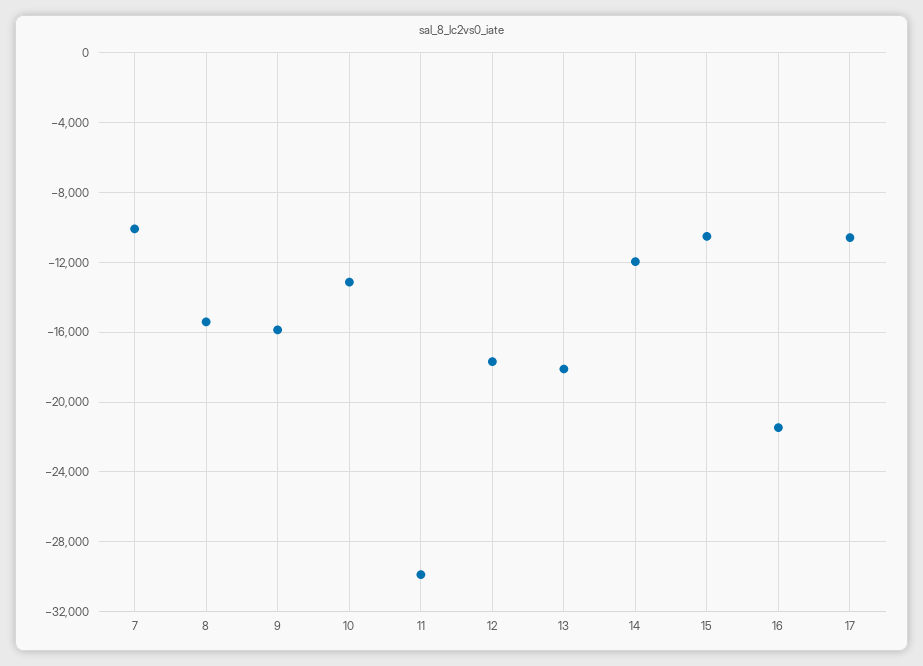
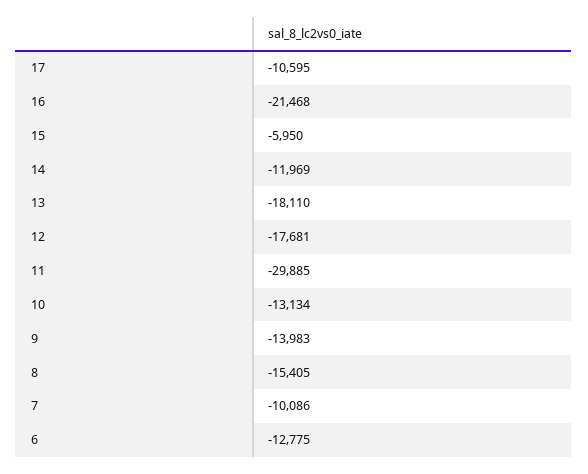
9: -16000 -> -13983
15: -10500 -> -5950
6: none -> -12775

